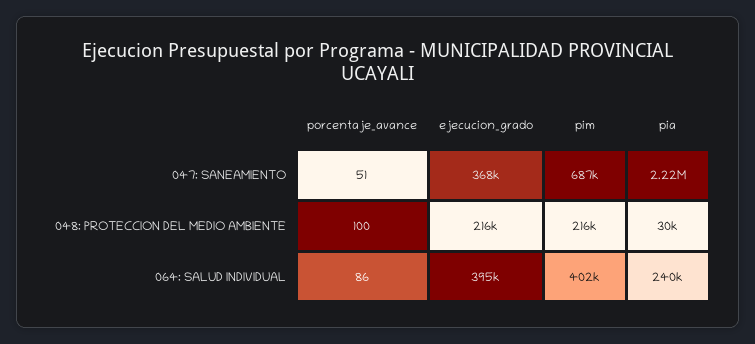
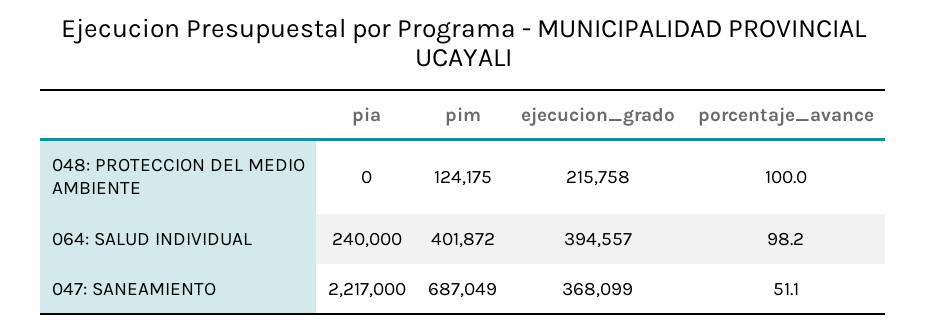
pim, 048: PROTECCION DEL MEDIO AMBIENTE: 216000 -> 124175
pia, 048: PROTECCION DEL MEDIO AMBIENTE: 30000 -> 0
porcentaje_avance, 064: SALUD INDIVIDUAL: 86 -> 98.2

